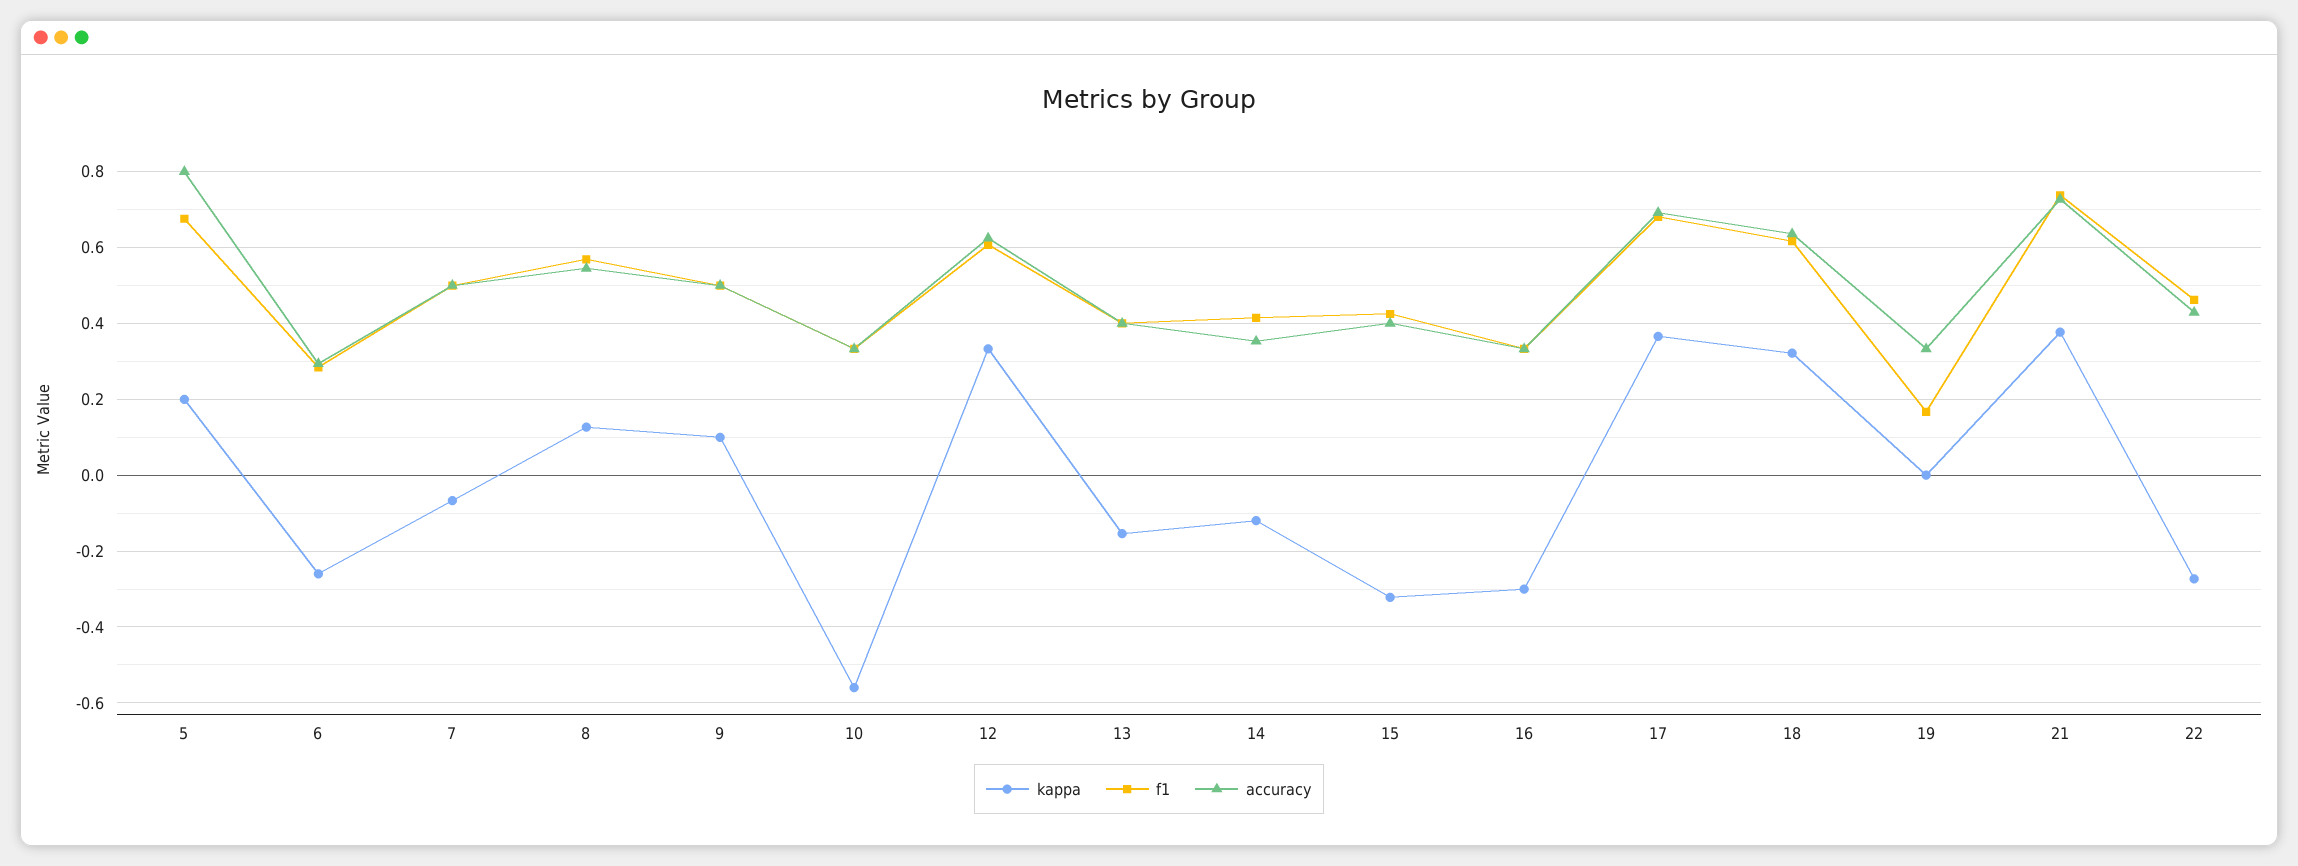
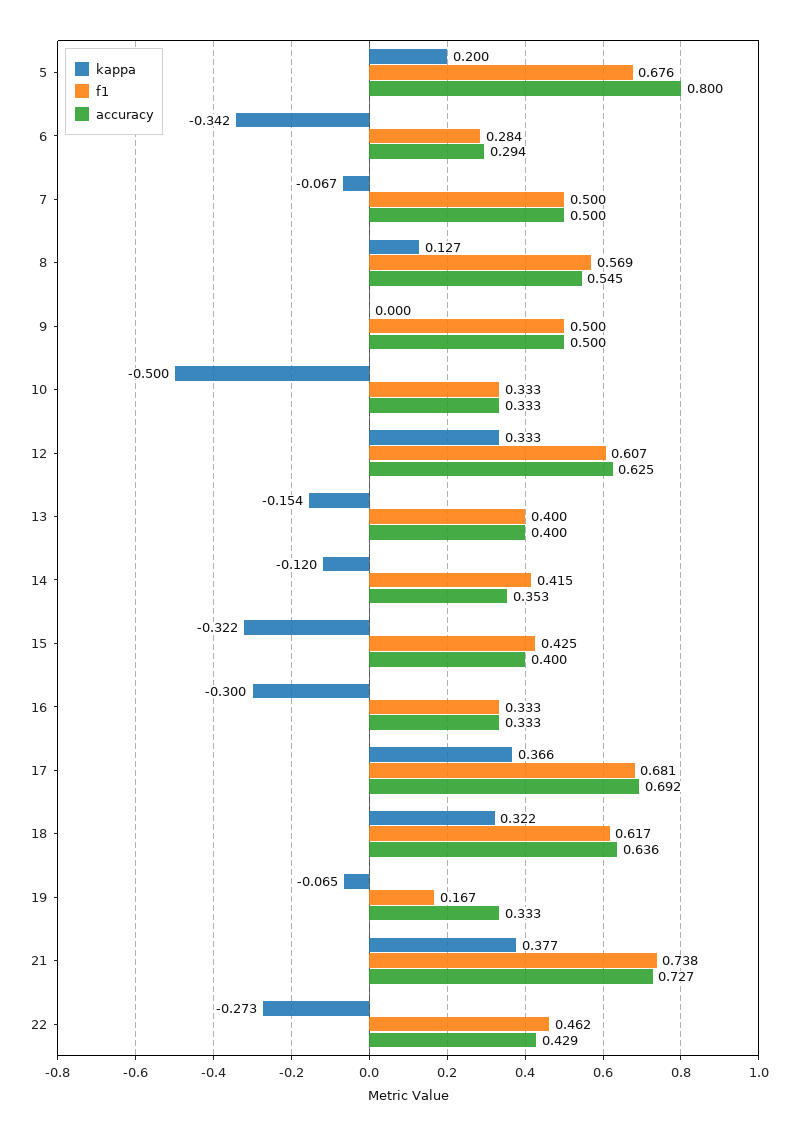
kappa, 6: -0.26 -> -0.342
kappa, 9: 0.1 -> 0
kappa, 10: -0.56 -> -0.5
kappa, 19: 0 -> -0.065

